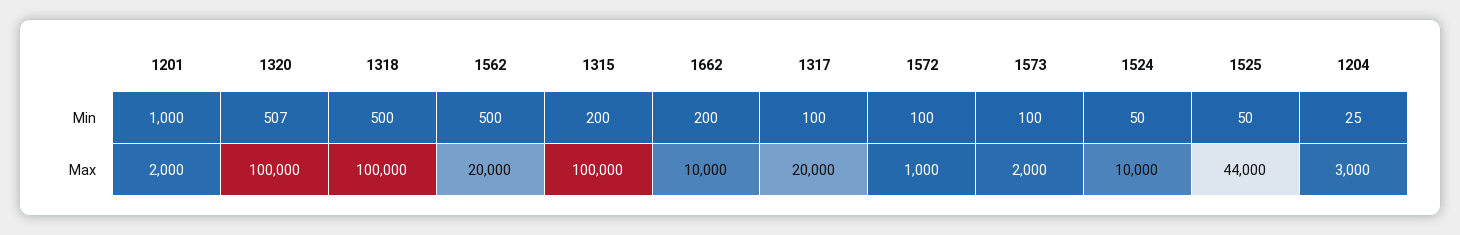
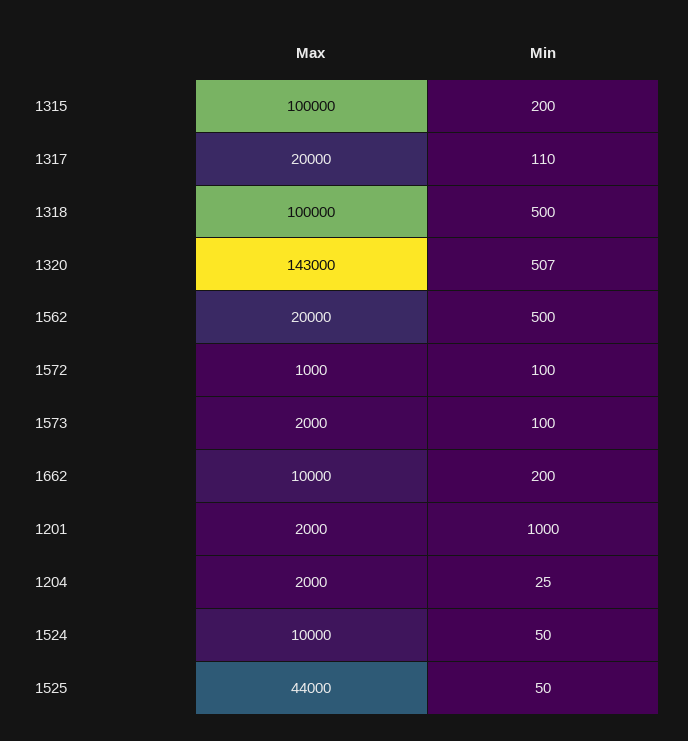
1317, Min: 100 -> 110
1320, Max: 100000 -> 143000
1204, Max: 3000 -> 2000

